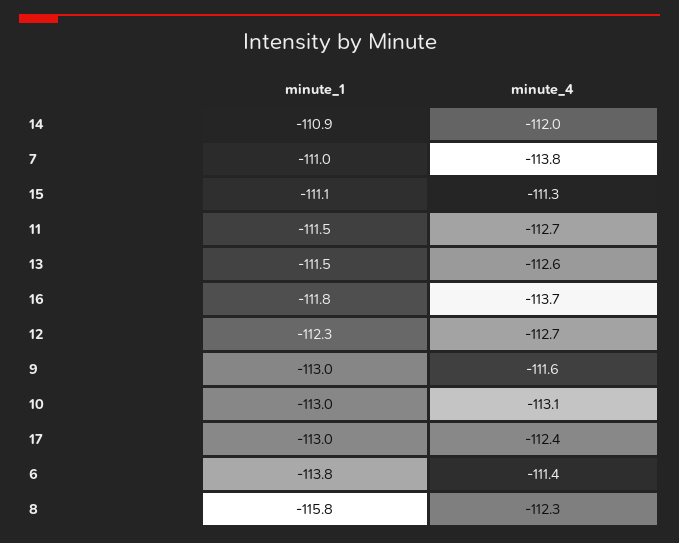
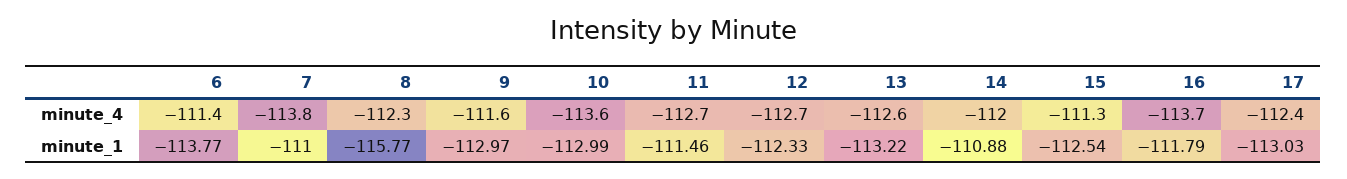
minute_1, 15: -111.1 -> -112.54
minute_1, 13: -111.5 -> -113.22
minute_4, 10: -113.1 -> -113.6

